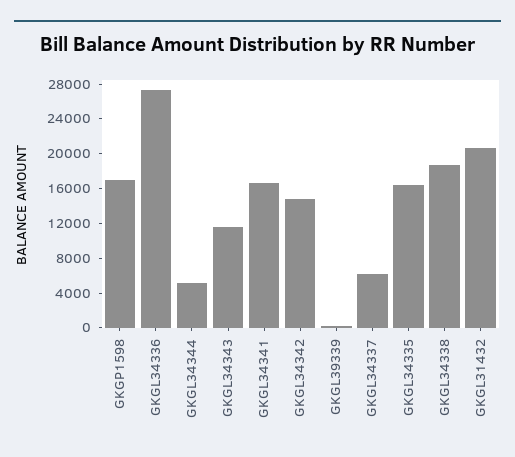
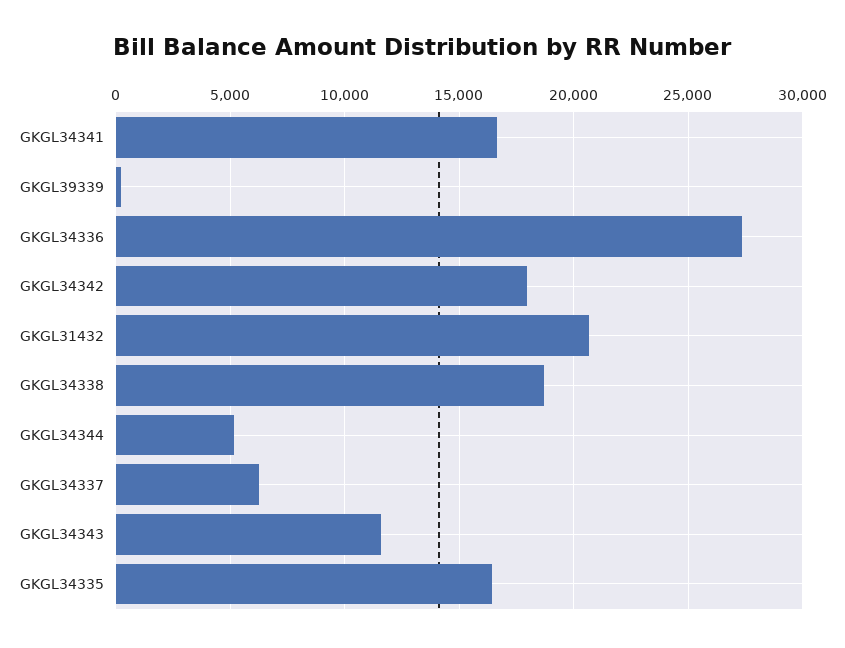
GKGP1598: 17000 -> none
GKGL34342: 15000 -> 18000

